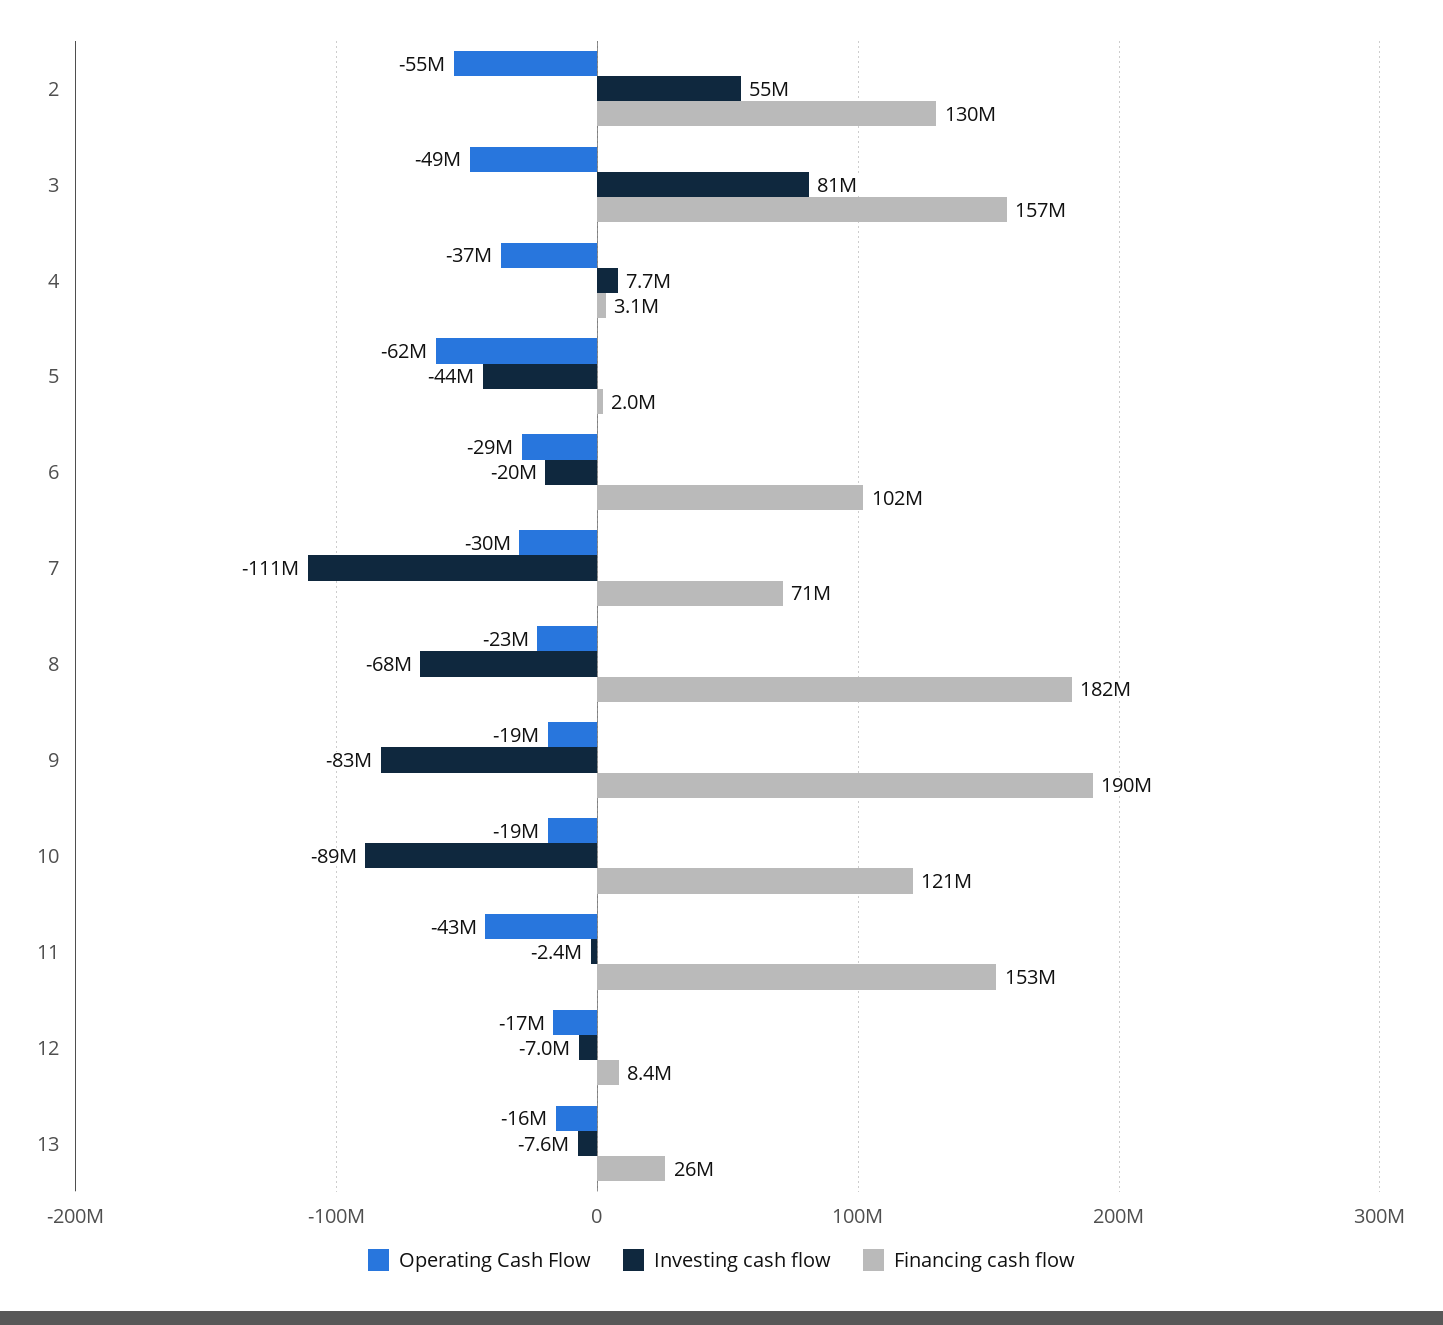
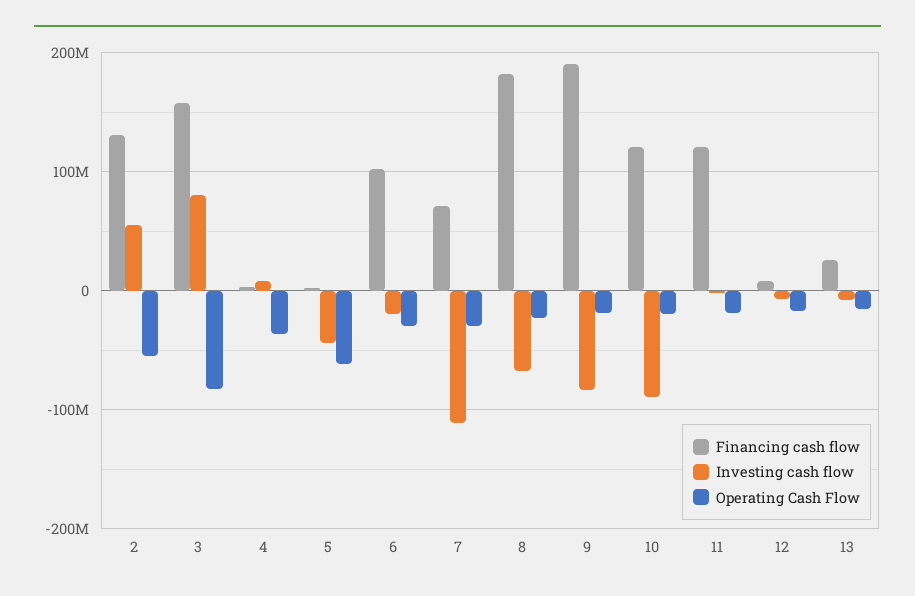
Operating Cash Flow, 3: -49000000 -> -80000000
Operating Cash Flow, 11: -43000000 -> -20000000
Financing cash flow, 11: 153000000 -> 120000000

